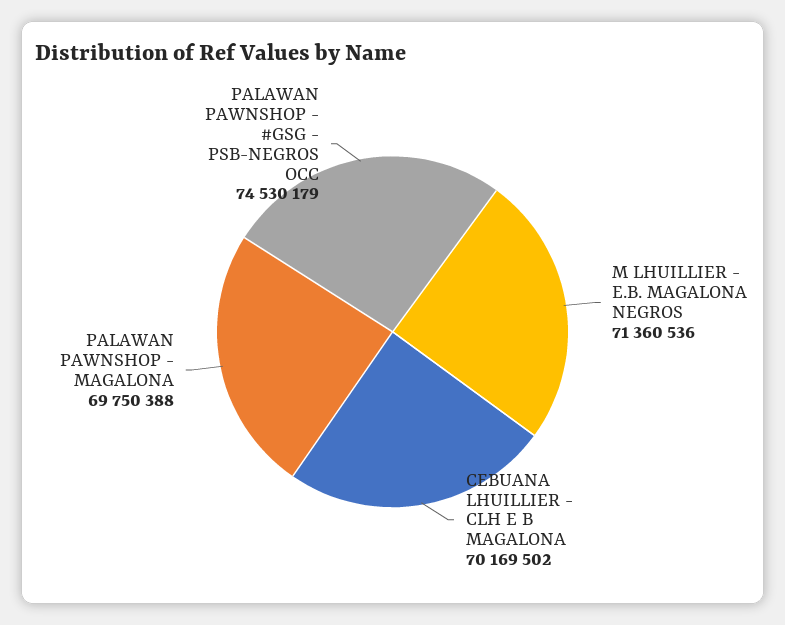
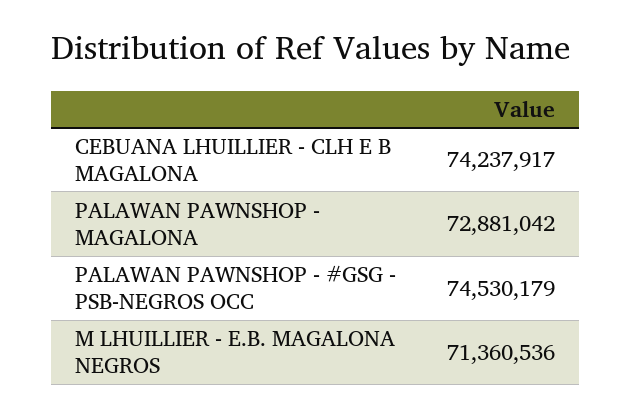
CEBUANA LHUILLIER - CLH E B MAGALONA: 70169502 -> 74237917
PALAWAN PAWNSHOP - MAGALONA: 69750388 -> 72881042

